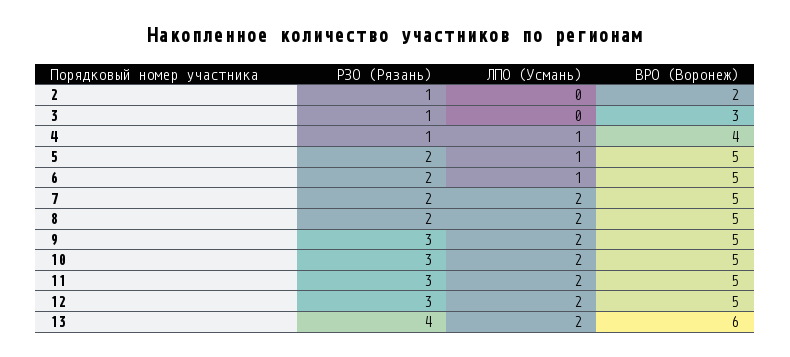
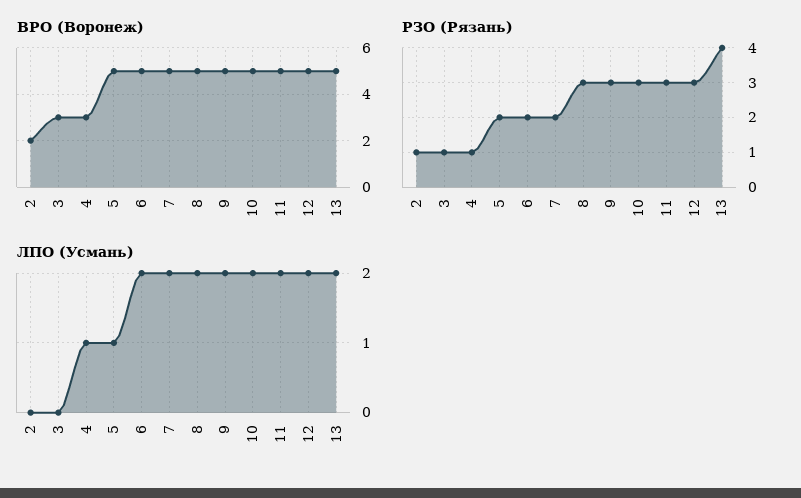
ВРО (Воронеж), 4: 4 -> 3
ЛПО (Усмань), 6: 1 -> 2
РЗО (Рязань), 8: 2 -> 3
ВРО (Воронеж), 13: 6 -> 5

